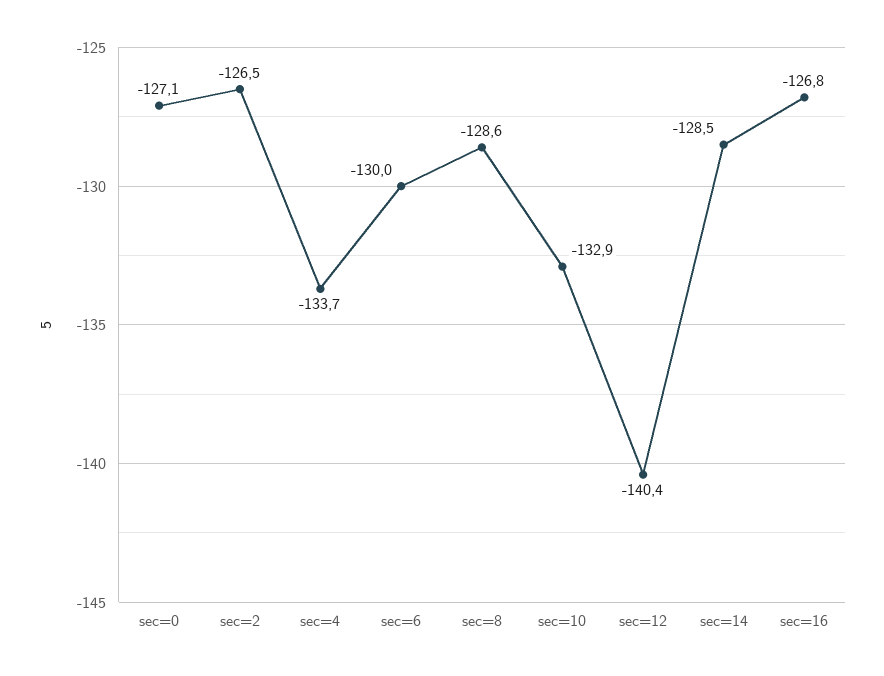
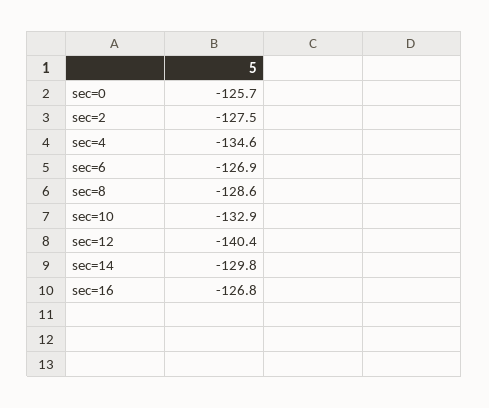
sec=0: -127.1 -> -125.7
sec=2: -126.5 -> -127.5
sec=4: -133.7 -> -134.6
sec=6: -130 -> -126.9
sec=14: -128.5 -> -129.8

